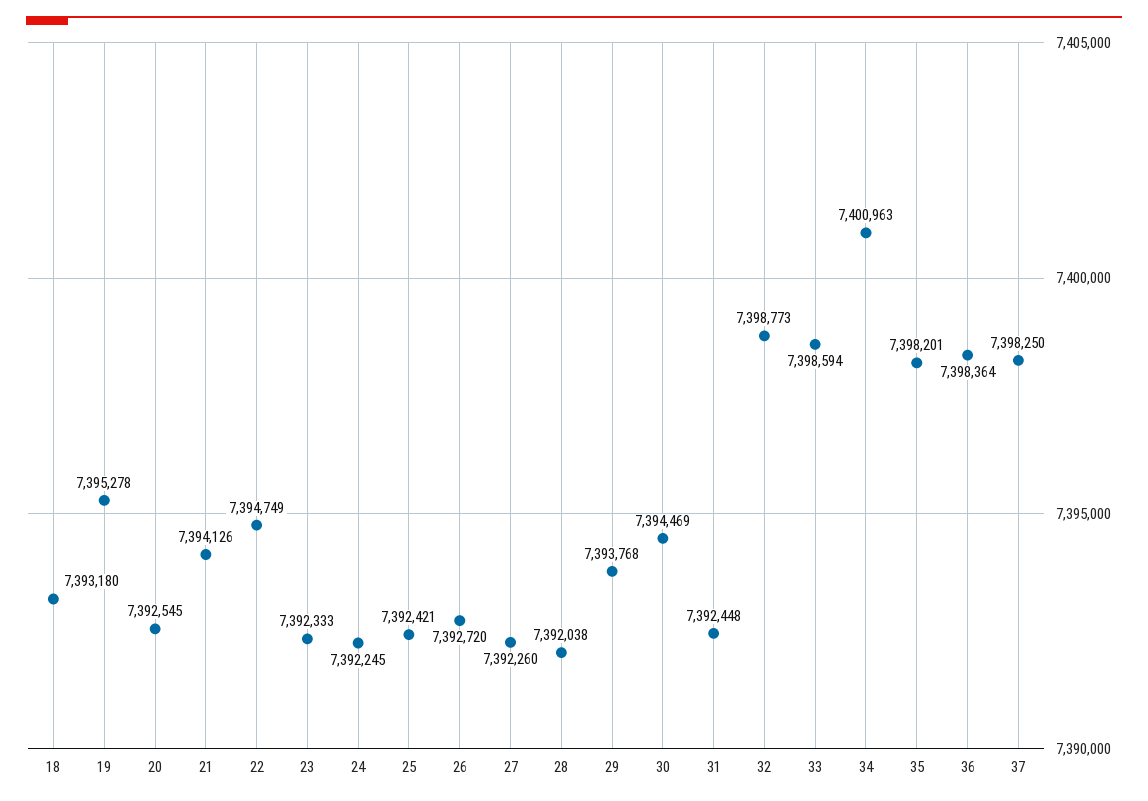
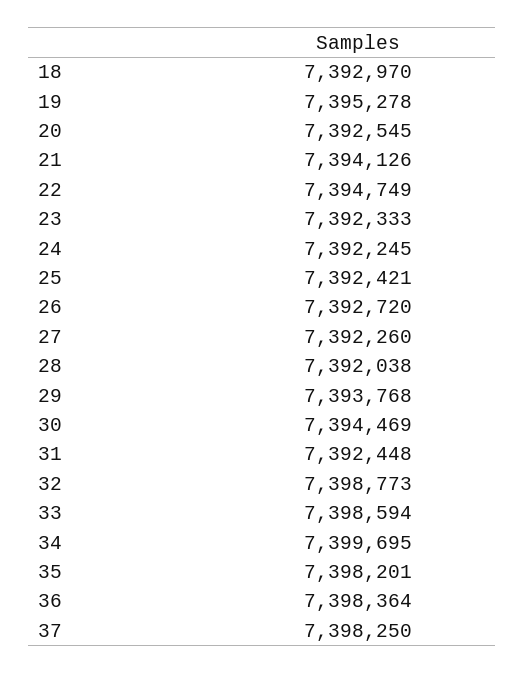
18: 7393180 -> 7392970
34: 7400963 -> 7399695

